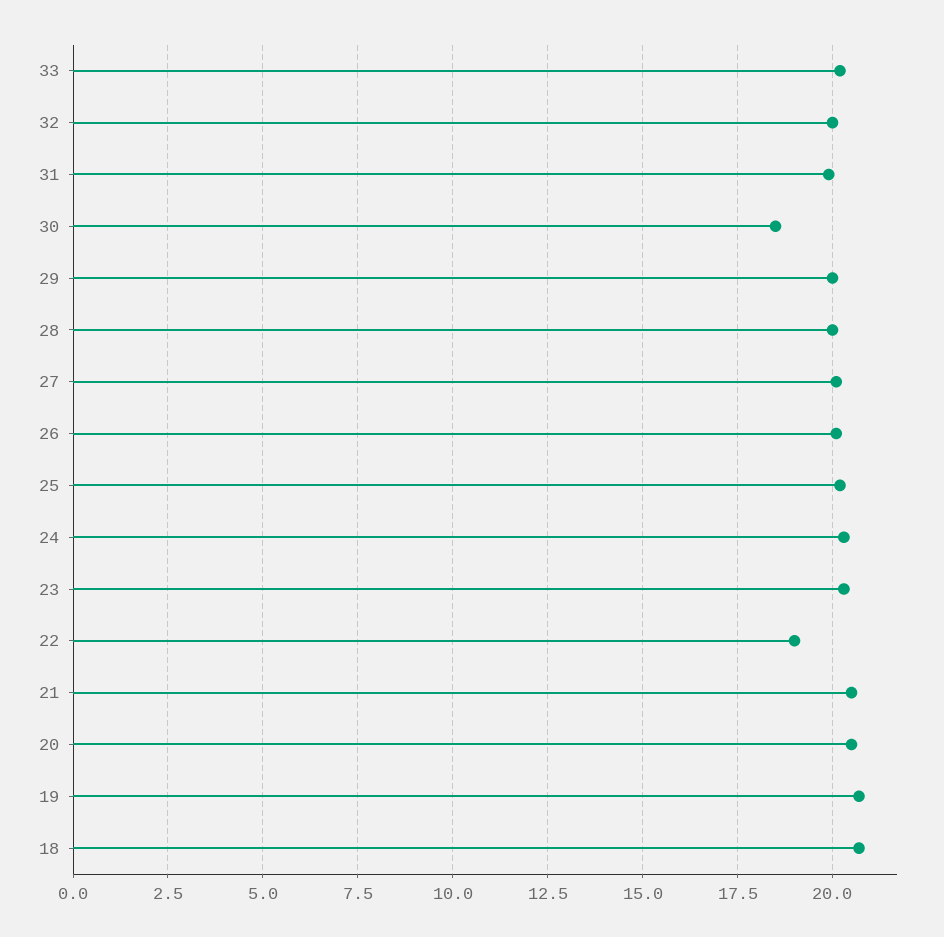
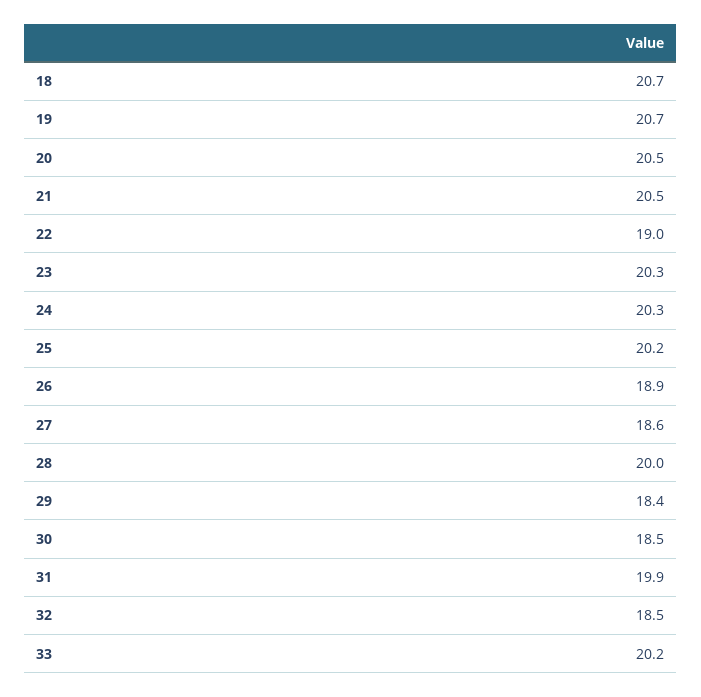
32: 20 -> 18.5
29: 20 -> 18.4
27: 20 -> 18.6
26: 20 -> 18.9

